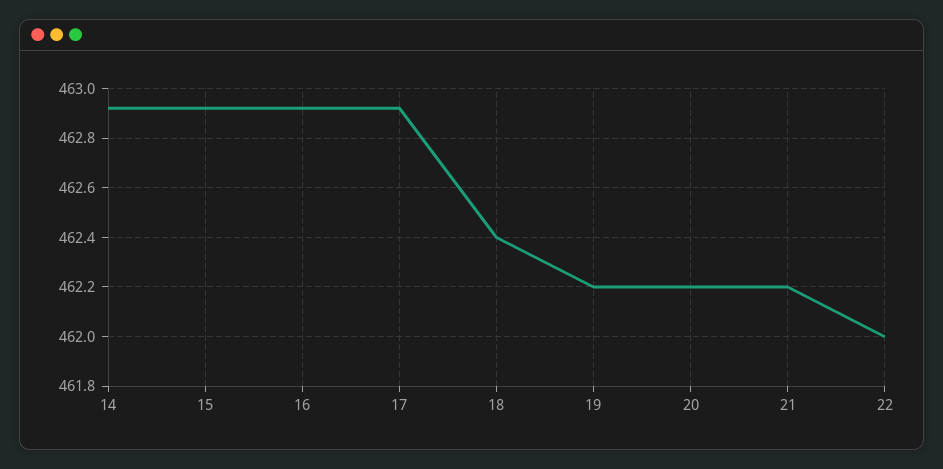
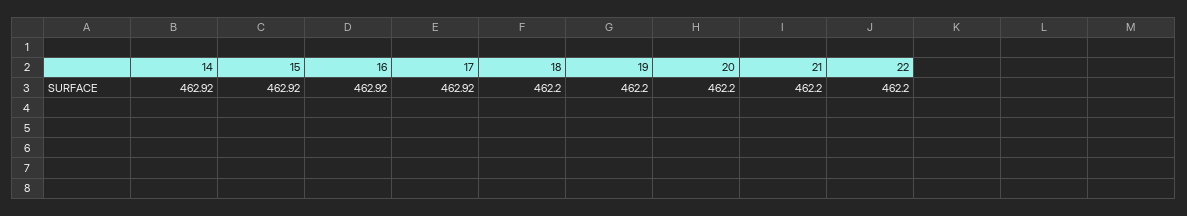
18: 462.4 -> 462.2
22: 462 -> 462.2

